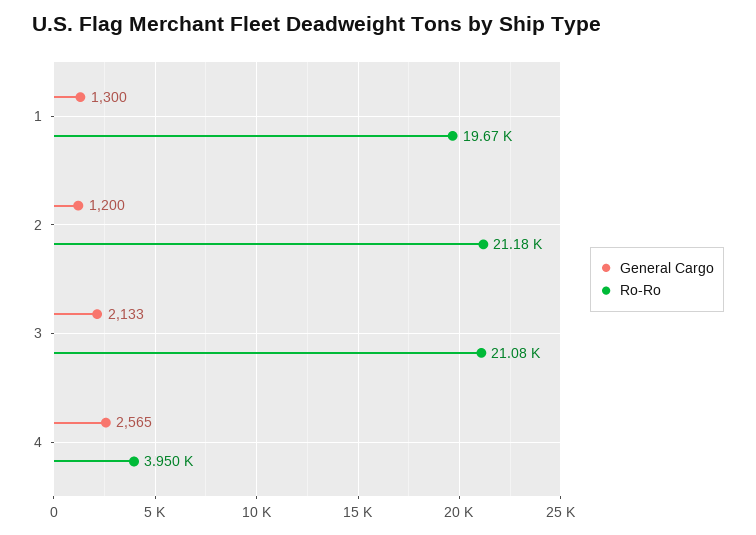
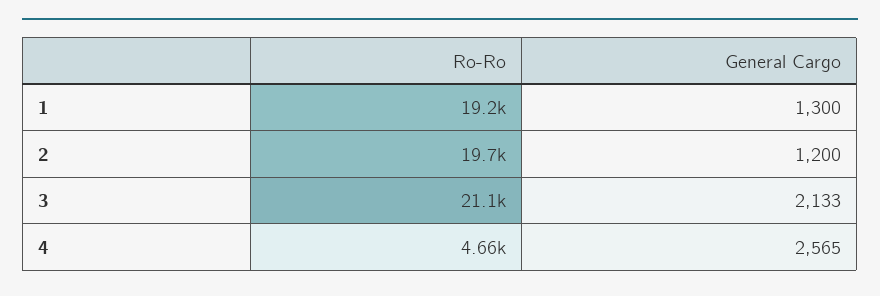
Ro-Ro, 1: 19670 -> 19200
Ro-Ro, 2: 21180 -> 19700
Ro-Ro, 4: 3950 -> 4660

